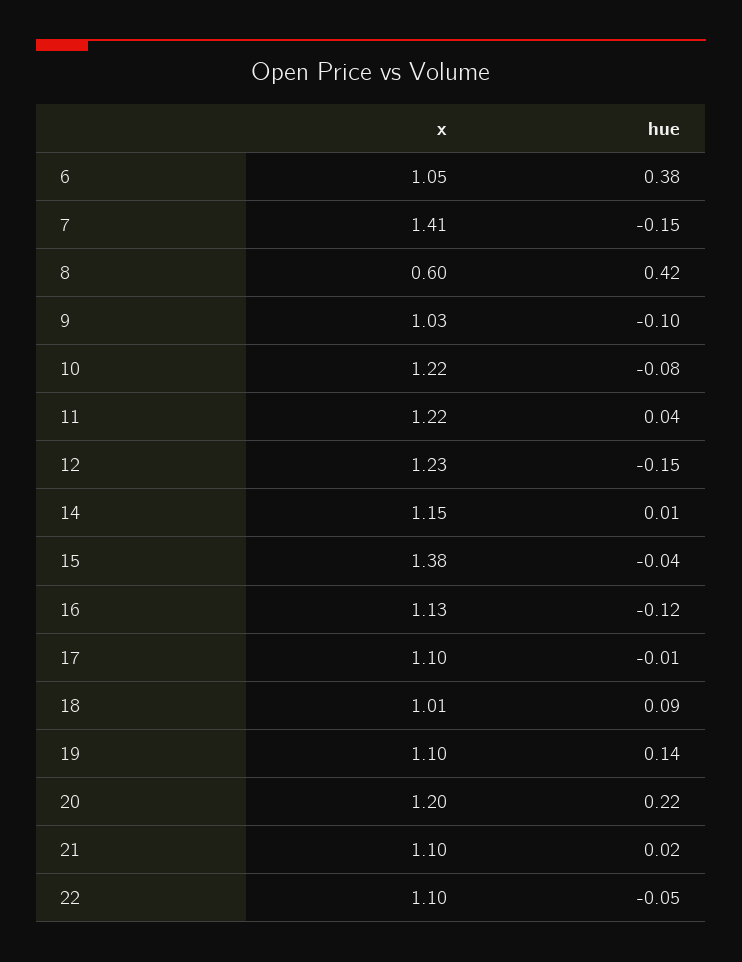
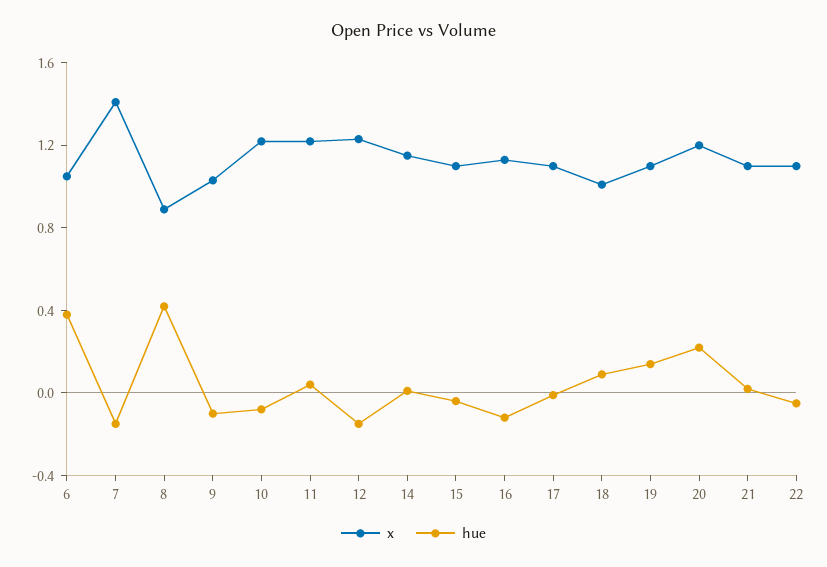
x, 8: 0.6 -> 0.9
x, 15: 1.38 -> 1.1

